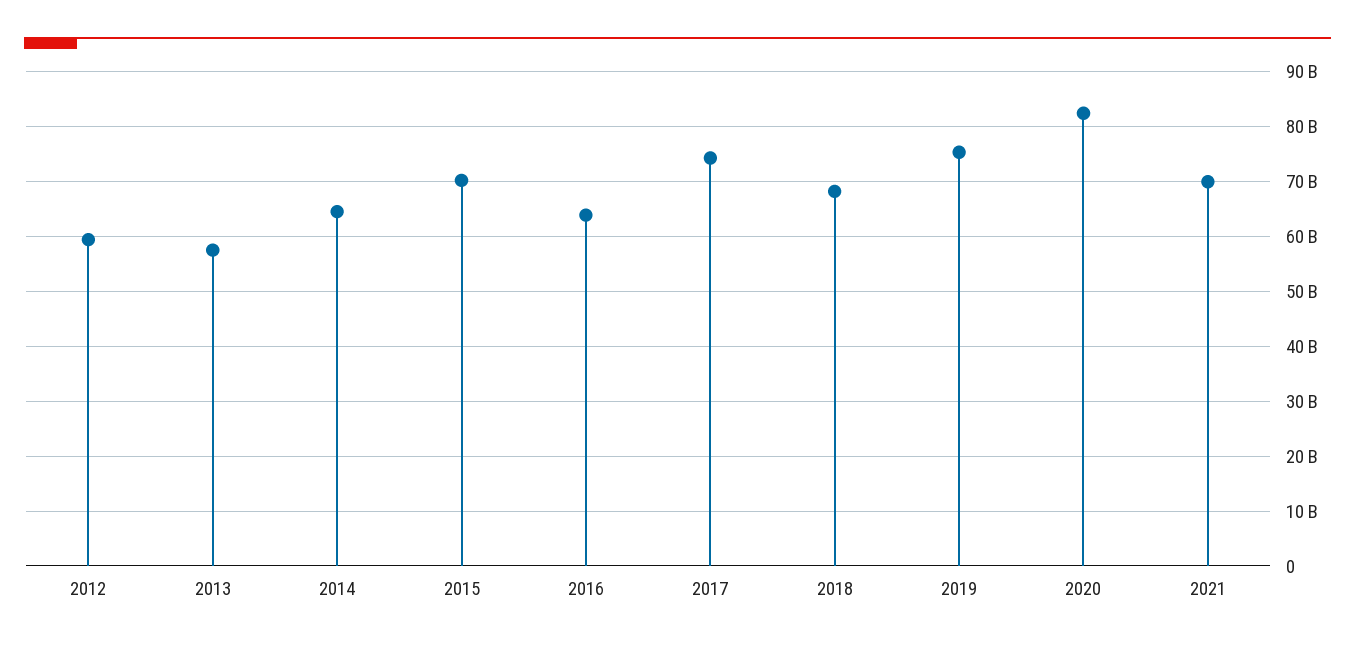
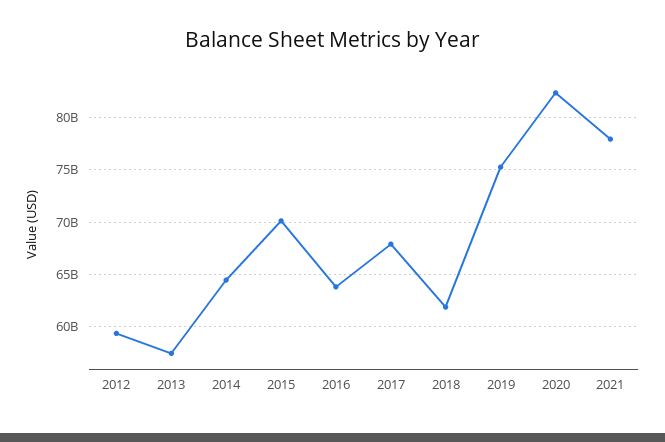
2017: 74000000000 -> 68000000000
2018: 68000000000 -> 62000000000
2021: 70000000000 -> 78000000000

